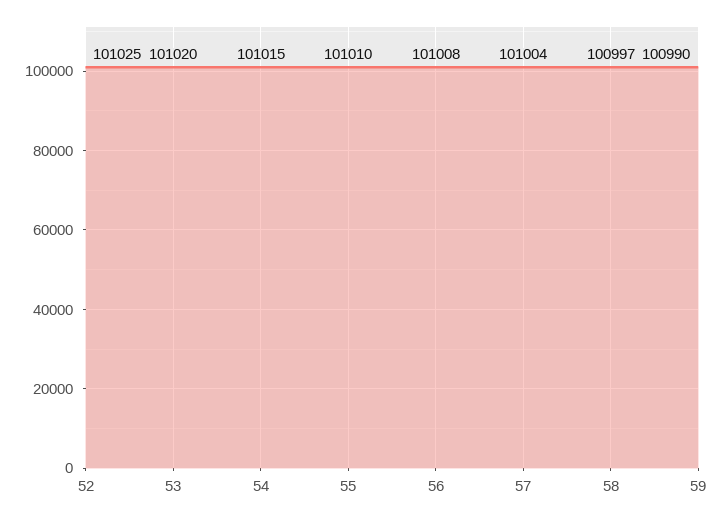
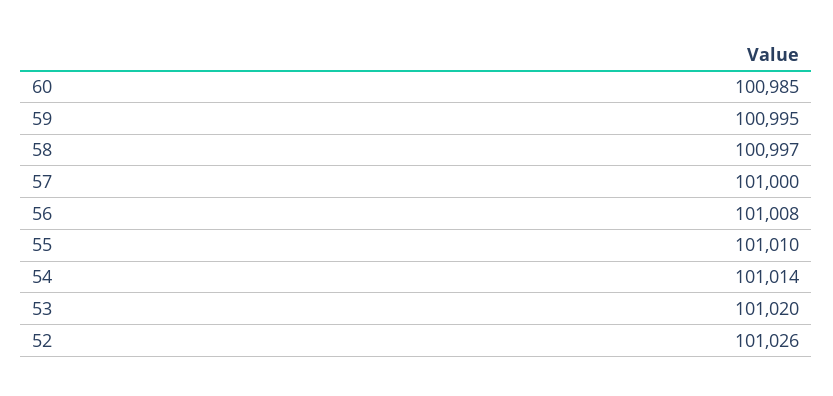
52: 101025 -> 101026
54: 101015 -> 101014
57: 101004 -> 101000
59: 100990 -> 100995
60: none -> 100985

